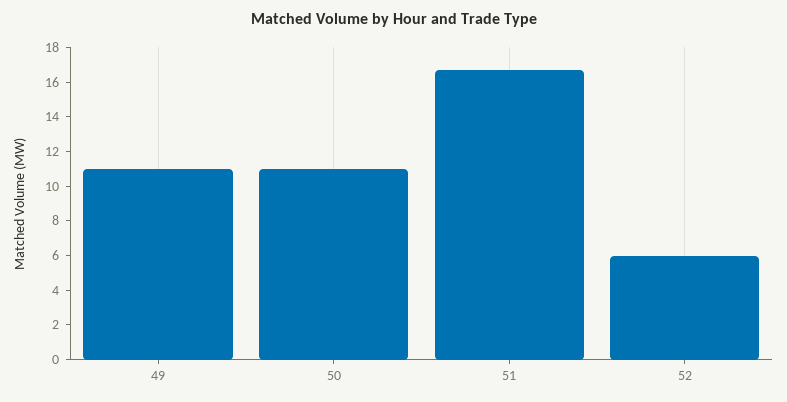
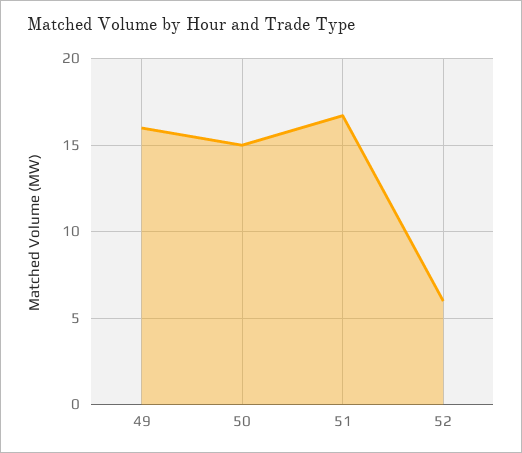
49: 11 -> 16
50: 11 -> 15

